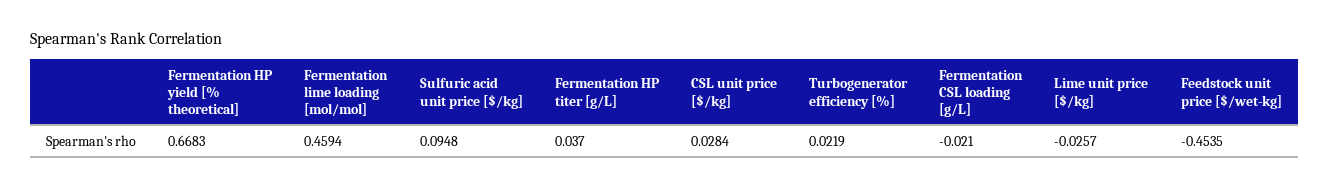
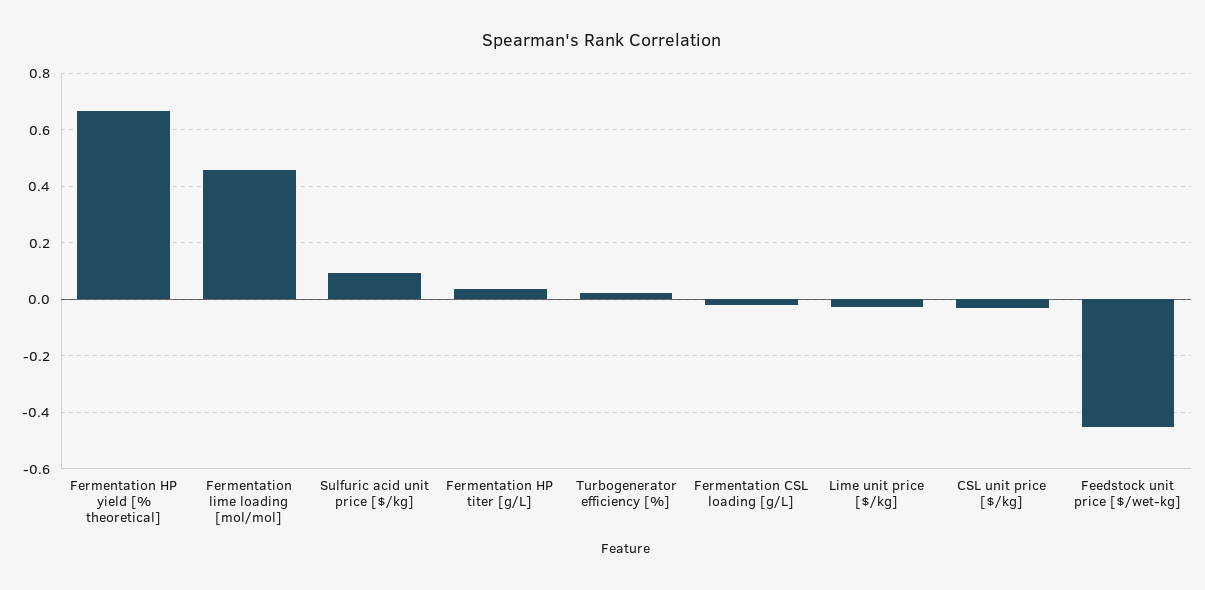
CSL unit price [$/kg]: 0.0284 -> -0.025

